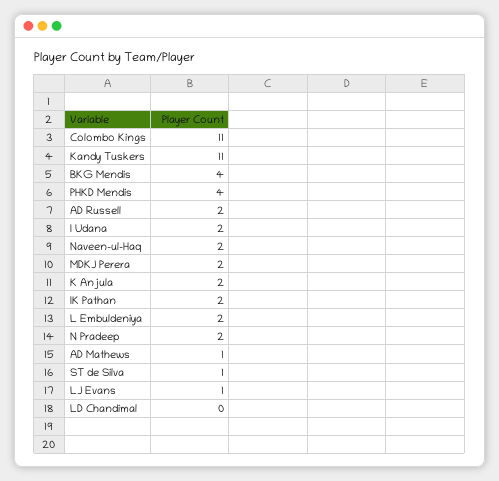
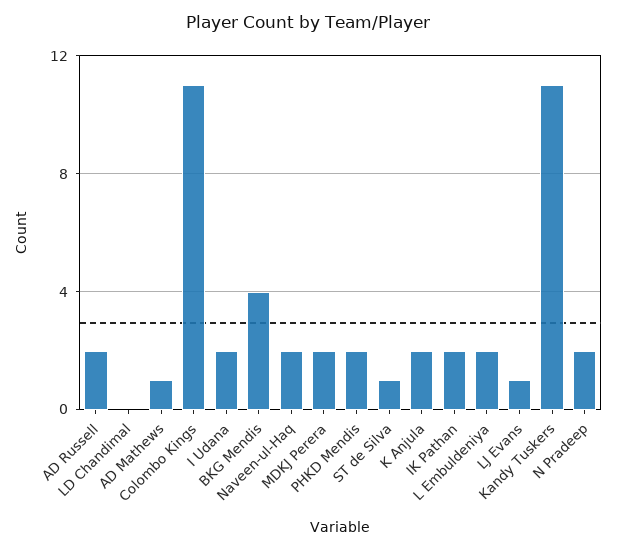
PHKD Mendis: 4 -> 2

